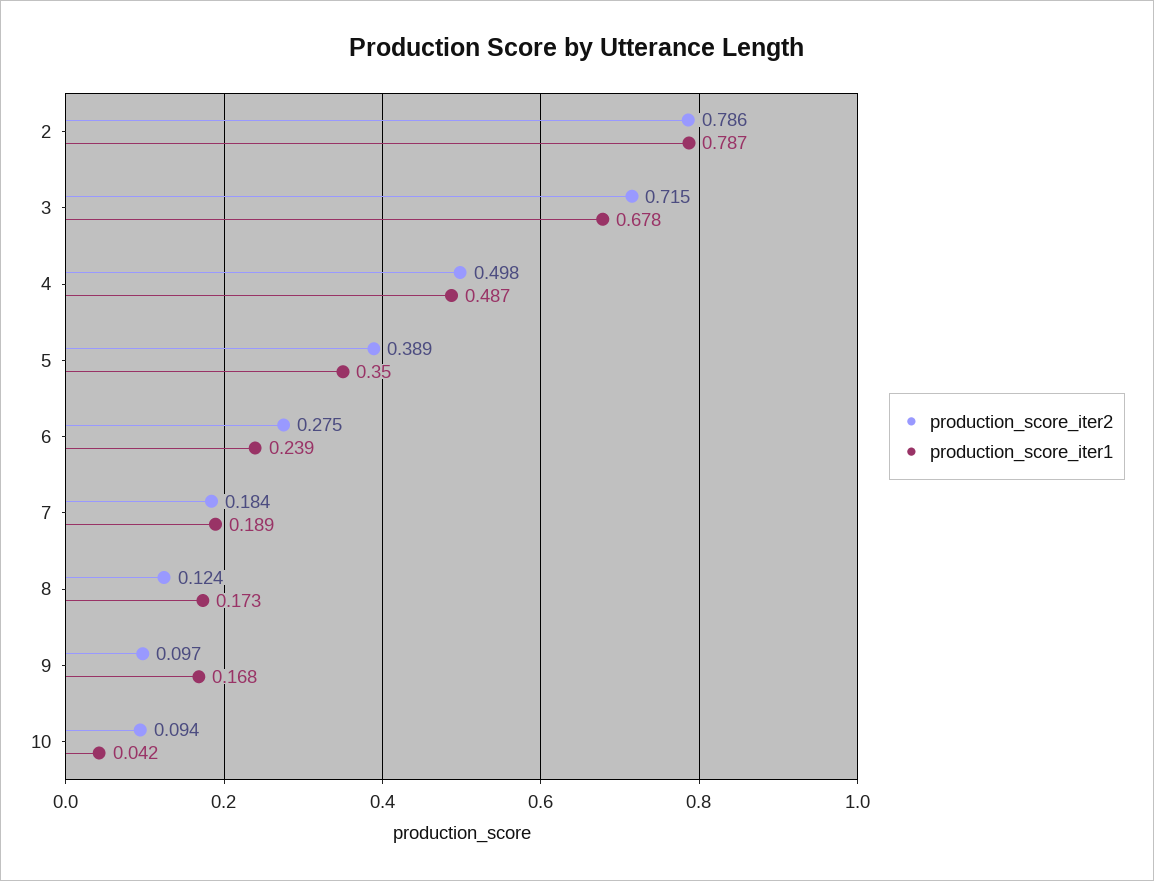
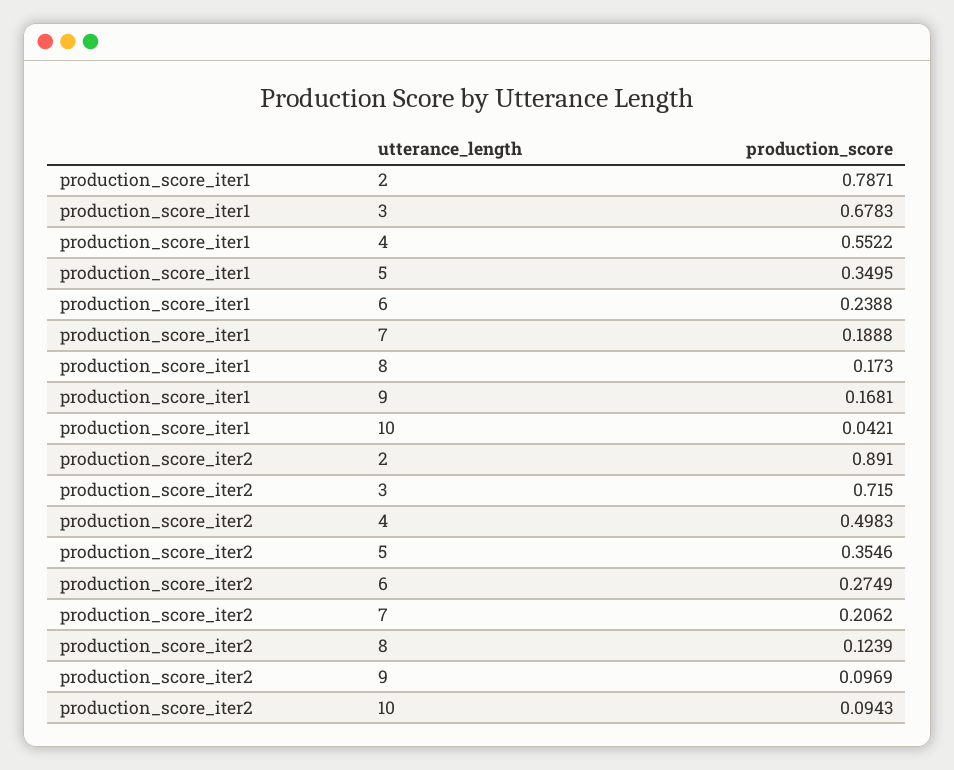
production_score_iter2, 2: 0.786 -> 0.891
production_score_iter1, 4: 0.487 -> 0.5522
production_score_iter2, 5: 0.389 -> 0.3546
production_score_iter2, 7: 0.184 -> 0.2062

